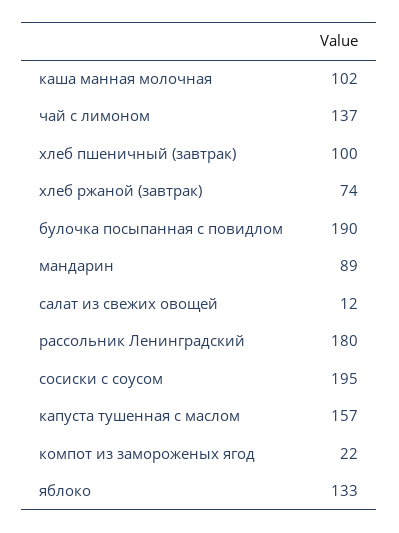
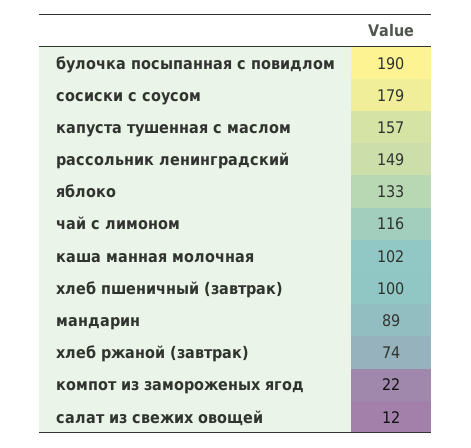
чай с лимоном: 137 -> 116
рассольник Ленинградский: 180 -> 149
сосиски с соусом: 195 -> 179

